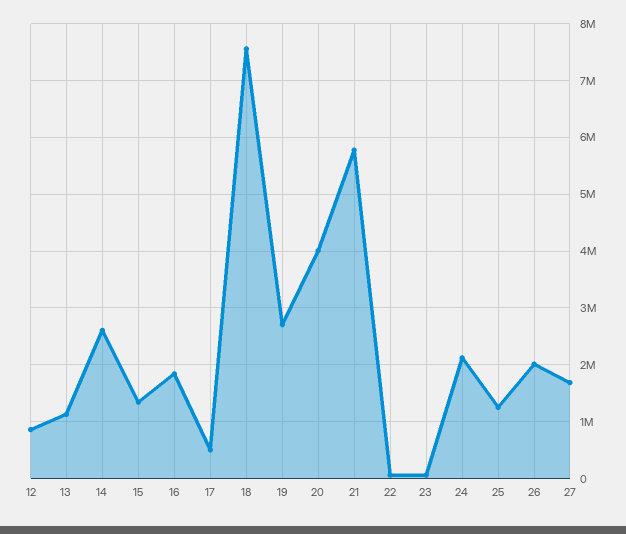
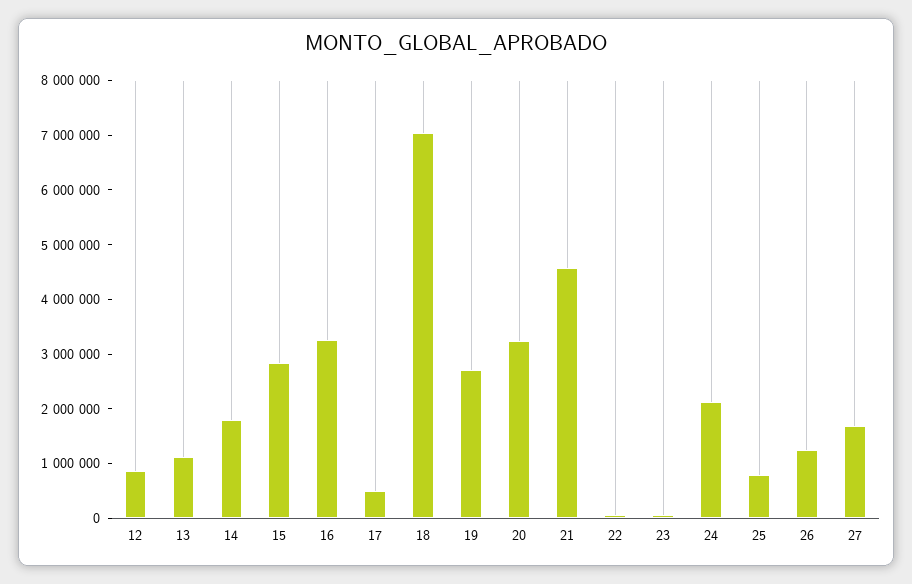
14: 2600000 -> 1800000
15: 1400000 -> 2800000
16: 1800000 -> 3200000
18: 7600000 -> 7000000
20: 4000000 -> 3200000
21: 5800000 -> 4600000
25: 1200000 -> 800000
26: 2000000 -> 1200000

